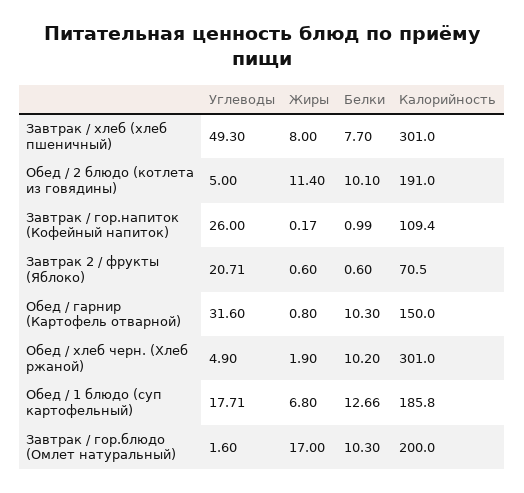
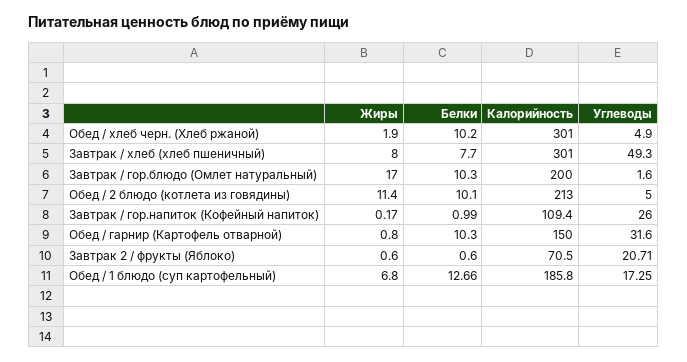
Калорийность, Обед / 2 блюдо (котлета из говядины): 191 -> 213
Углеводы, Обед / 1 блюдо (суп картофельный): 17.71 -> 17.25

